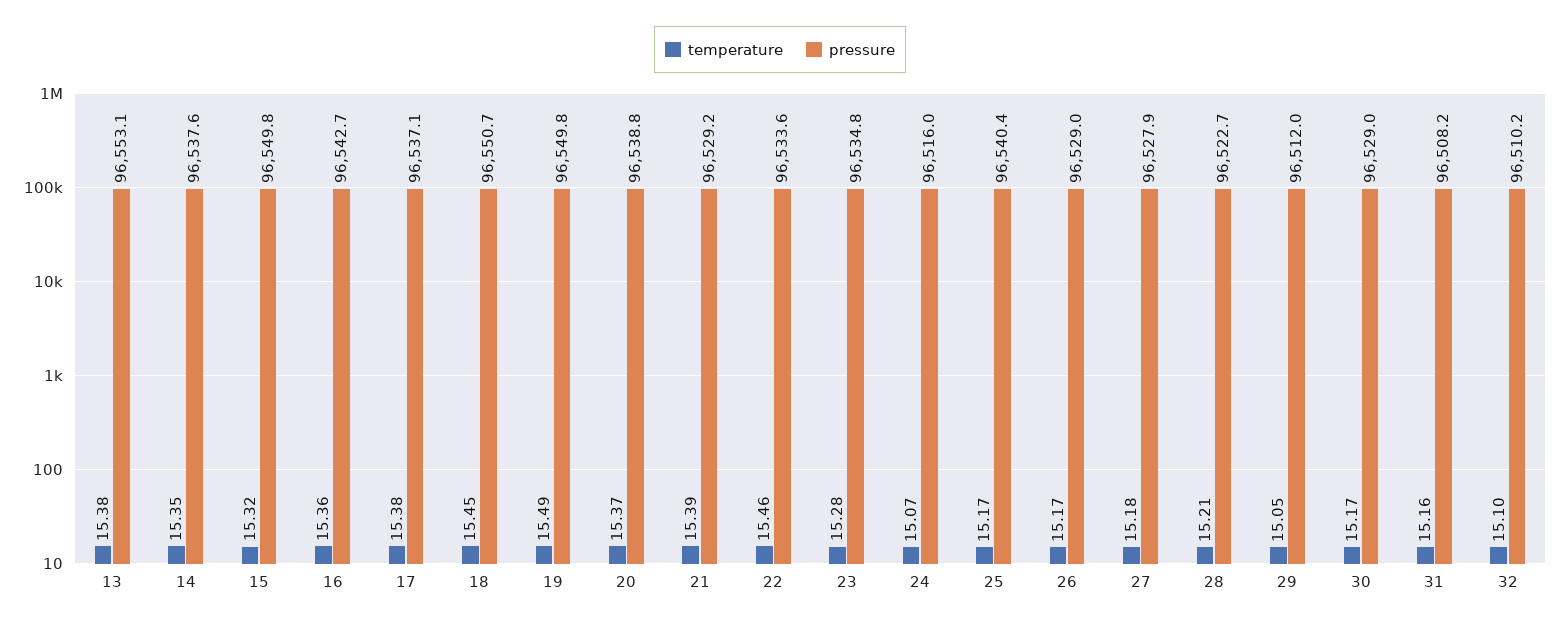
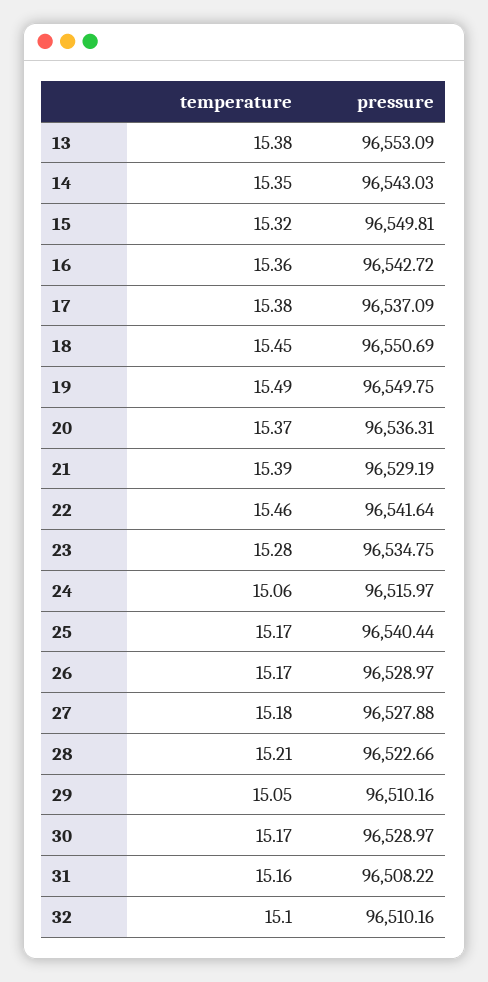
pressure, 14: 96537.6 -> 96543.03
pressure, 20: 96538.8 -> 96536.31
pressure, 22: 96533.6 -> 96541.64
temperature, 24: 15.07 -> 15.06
pressure, 29: 96512 -> 96510.16

